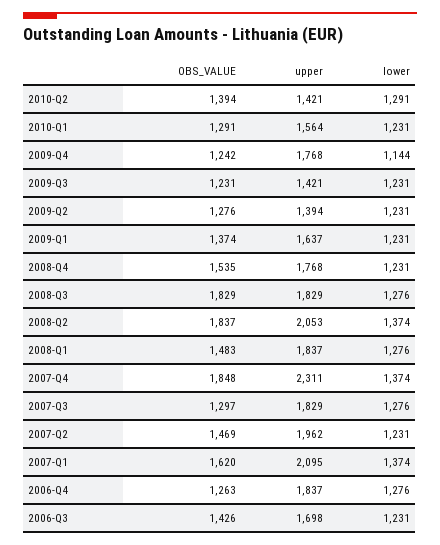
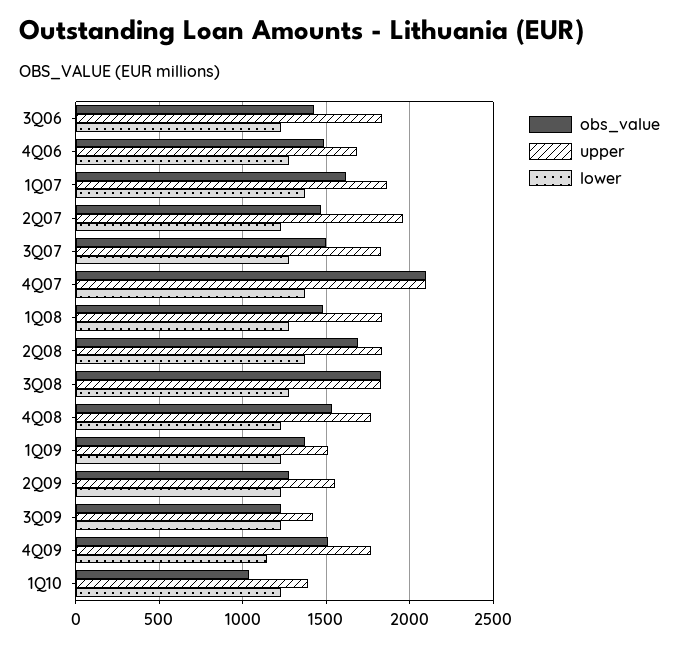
OBS_VALUE, 2010-Q2: 1394 -> none
upper, 2010-Q2: 1421 -> none
lower, 2010-Q2: 1291 -> none
OBS_VALUE, 2010-Q1: 1291 -> 1050
upper, 2010-Q1: 1564 -> 1400
OBS_VALUE, 2009-Q4: 1242 -> 1500
upper, 2009-Q2: 1394 -> 1550
upper, 2009-Q1: 1637 -> 1500
OBS_VALUE, 2008-Q2: 1837 -> 1700
upper, 2008-Q2: 2053 -> 1850
OBS_VALUE, 2007-Q4: 1848 -> 2100
upper, 2007-Q4: 2311 -> 2100
OBS_VALUE, 2007-Q3: 1297 -> 1500
upper, 2007-Q1: 2095 -> 1850
OBS_VALUE, 2006-Q4: 1263 -> 1500
upper, 2006-Q4: 1837 -> 1700
upper, 2006-Q3: 1698 -> 1850

